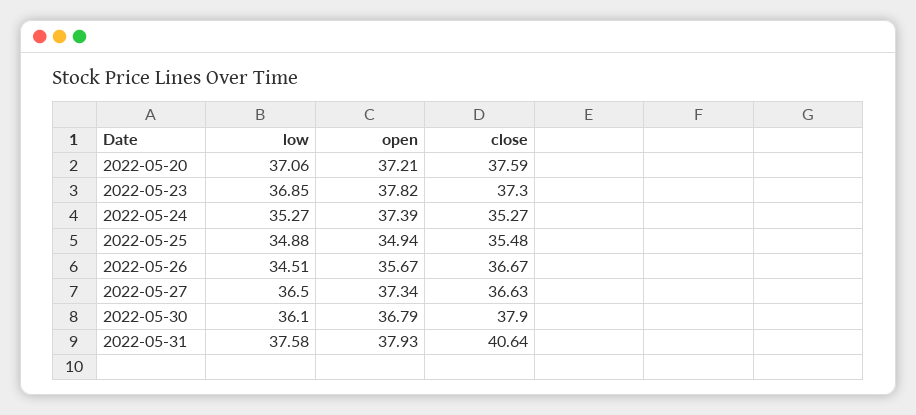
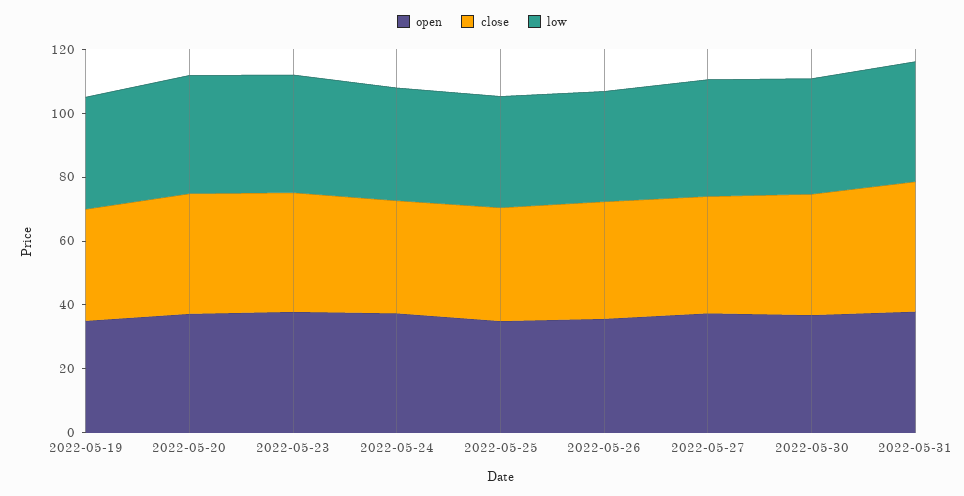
open, 2022-05-19: none -> 35
close, 2022-05-19: none -> 35
low, 2022-05-19: none -> 35

